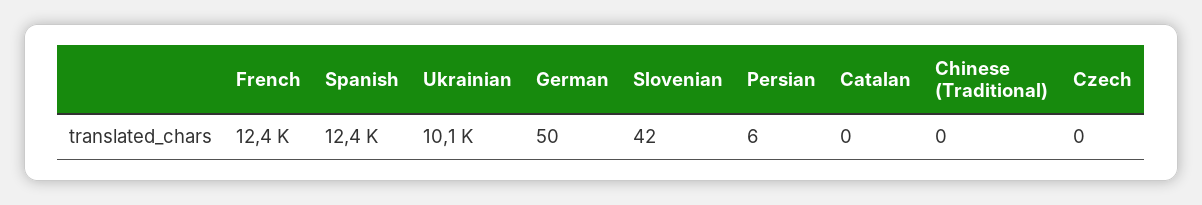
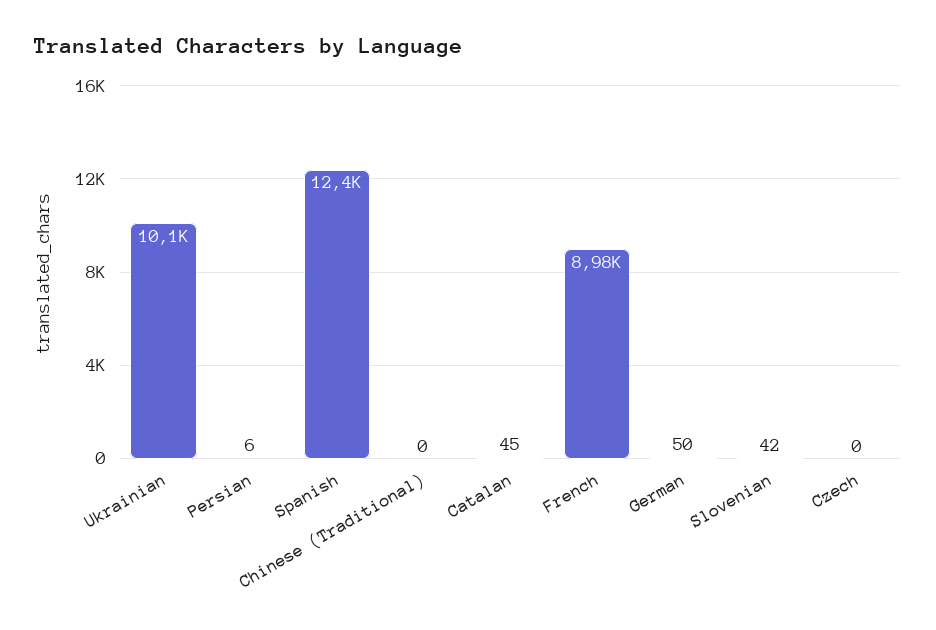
French: 12400 -> 8980
Catalan: 0 -> 45

